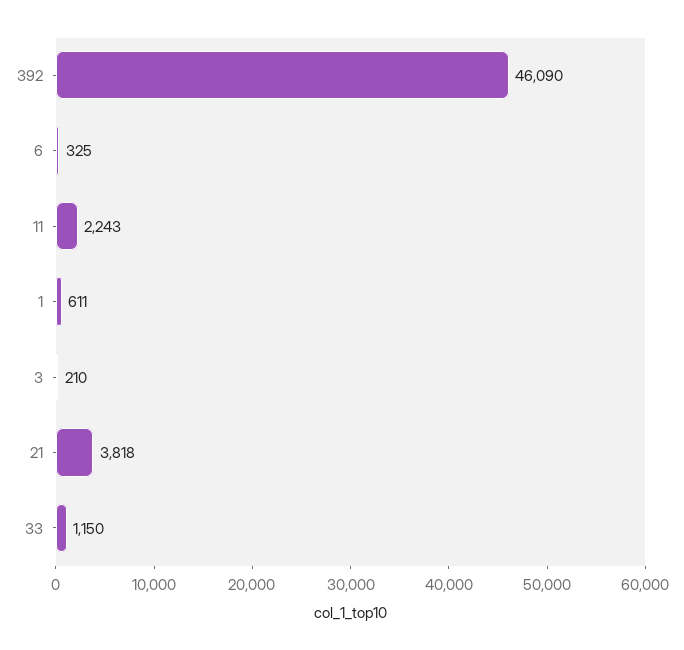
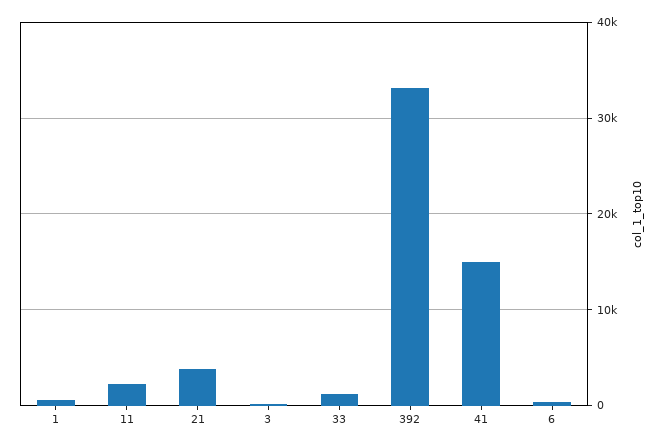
392: 46090 -> 33000
41: none -> 15000

